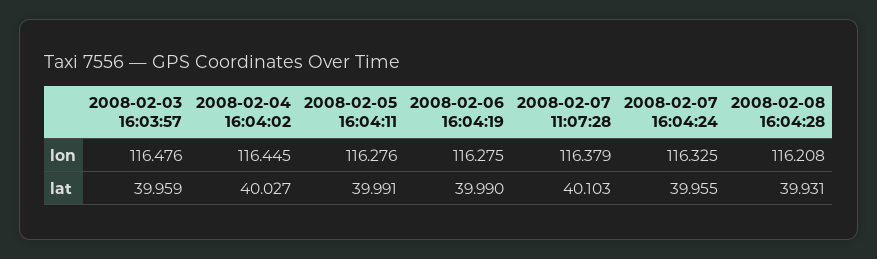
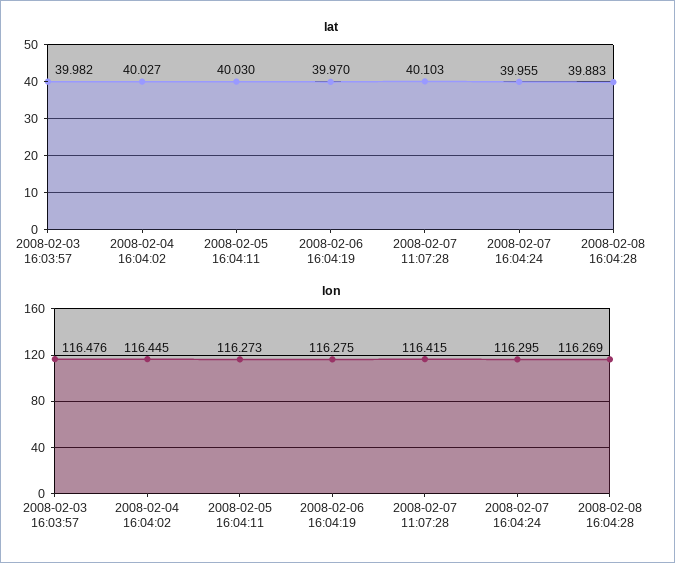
lon, 2008-02-05 16:04:11: 116.276 -> 116.273
lon, 2008-02-07 11:07:28: 116.379 -> 116.415
lon, 2008-02-07 16:04:24: 116.325 -> 116.295
lon, 2008-02-08 16:04:28: 116.208 -> 116.269
lat, 2008-02-03 16:03:57: 39.959 -> 39.982
lat, 2008-02-05 16:04:11: 39.991 -> 40.03
lat, 2008-02-06 16:04:19: 39.99 -> 39.97
lat, 2008-02-08 16:04:28: 39.931 -> 39.883

